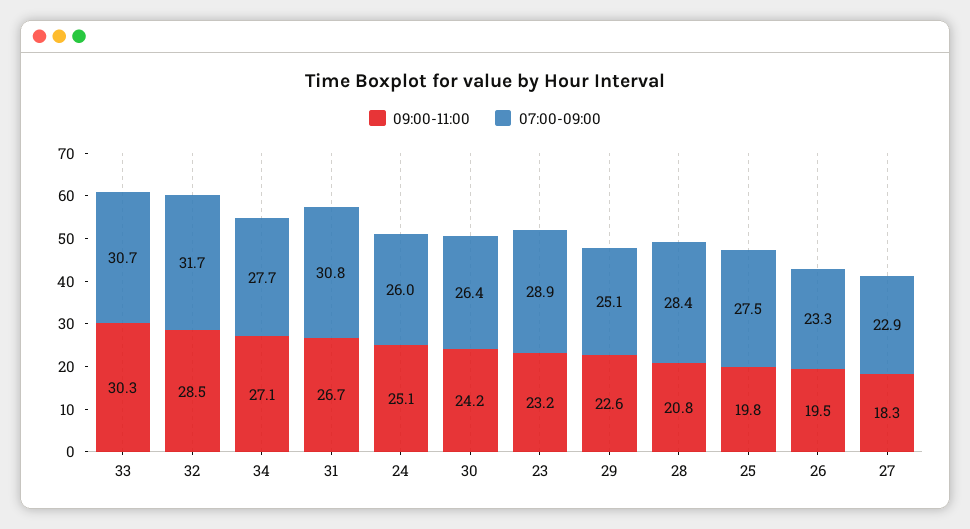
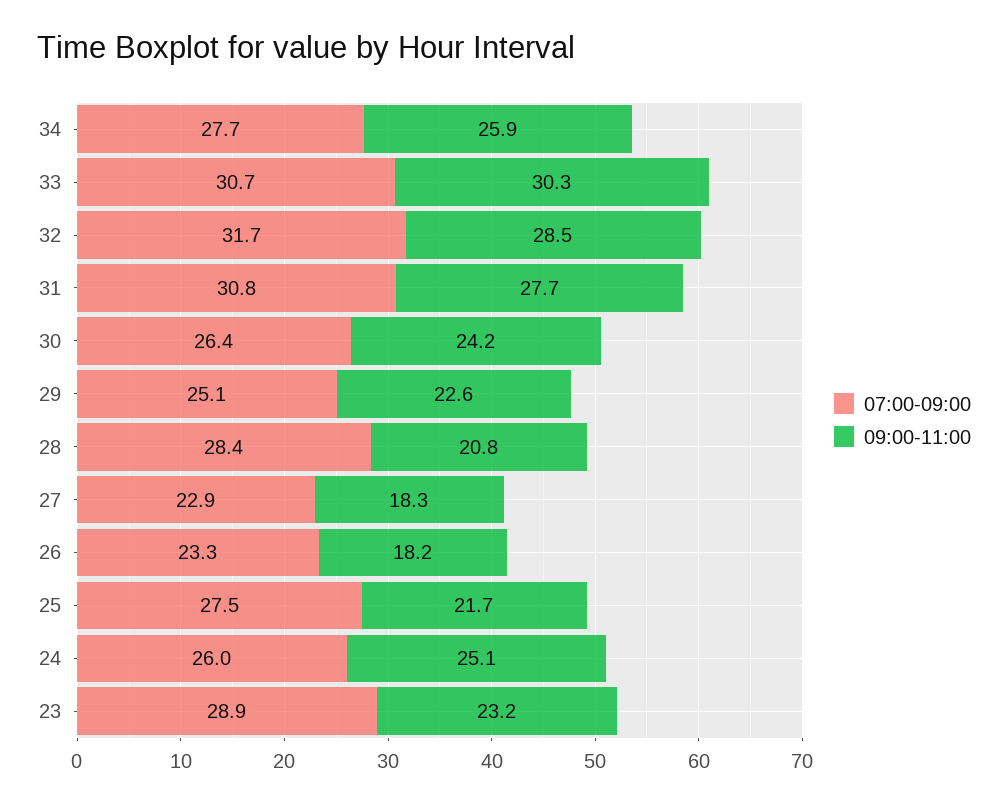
09:00-11:00, 34: 27.1 -> 25.9
09:00-11:00, 31: 26.7 -> 27.7
09:00-11:00, 25: 19.8 -> 21.7
09:00-11:00, 26: 19.5 -> 18.2

